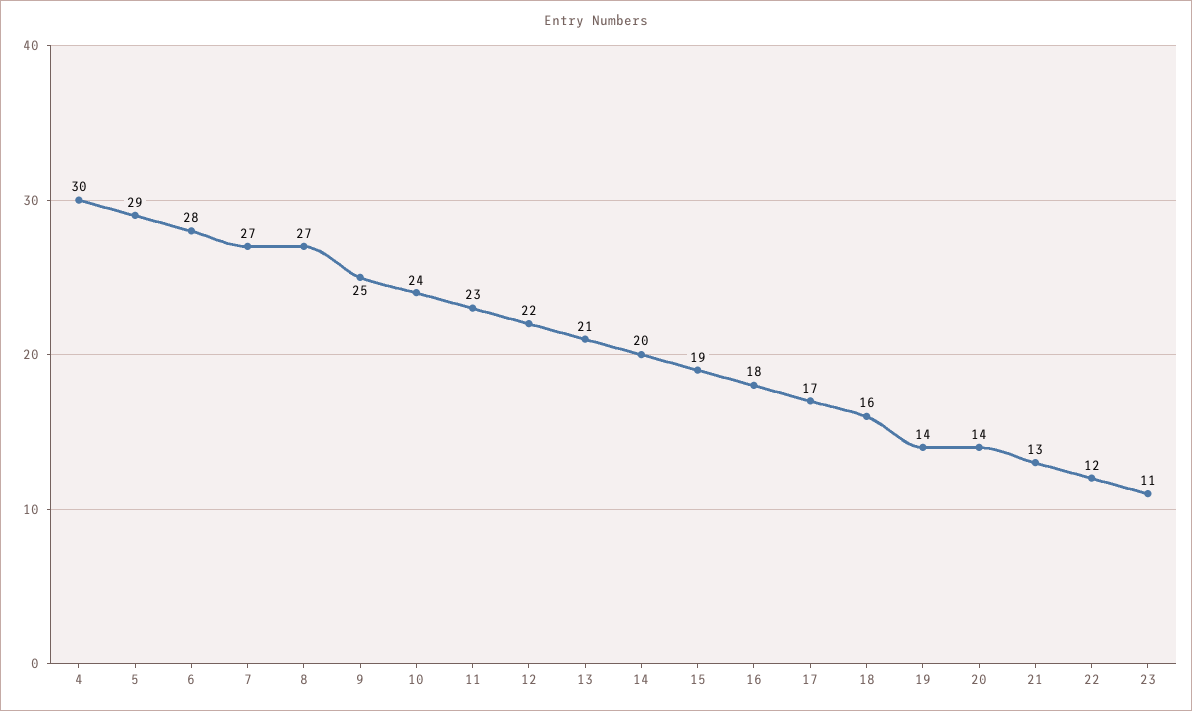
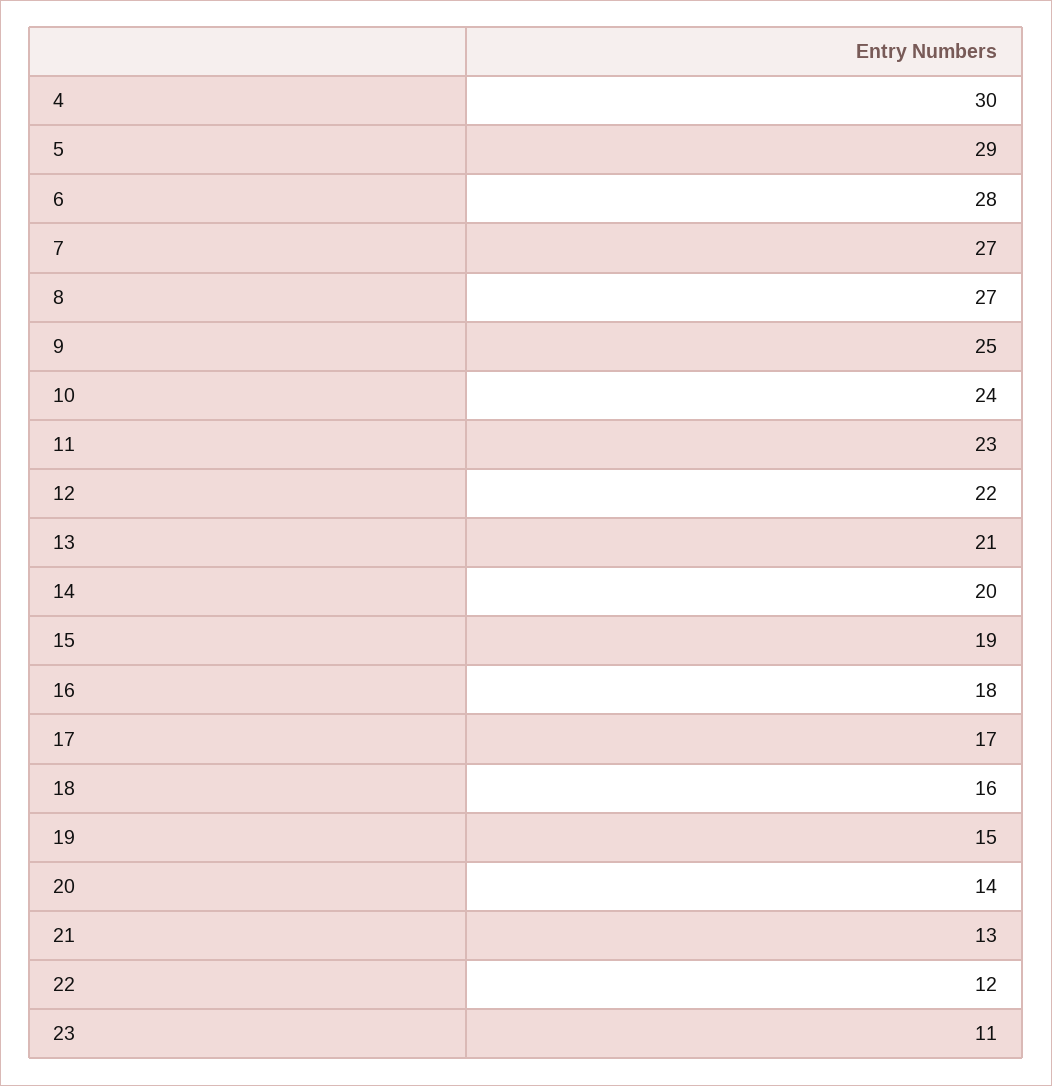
19: 14 -> 15

